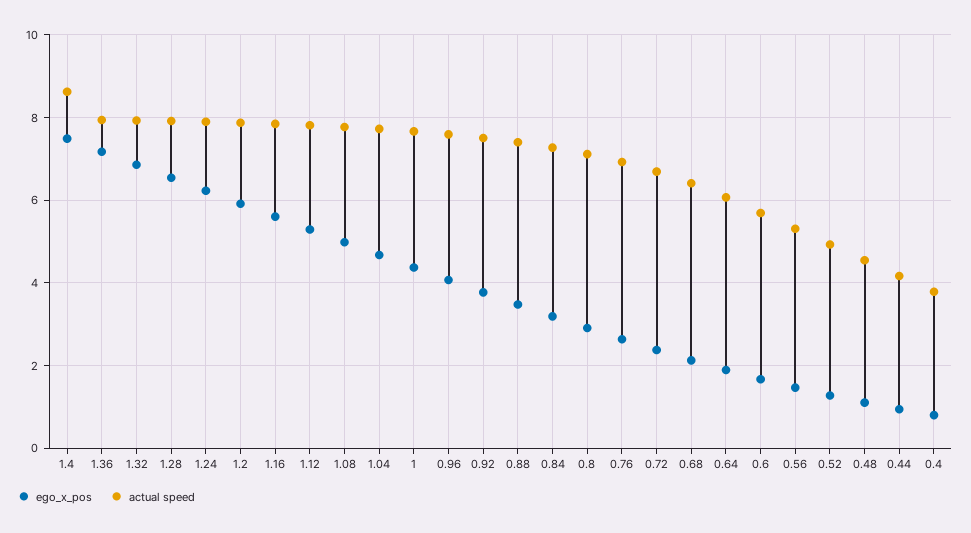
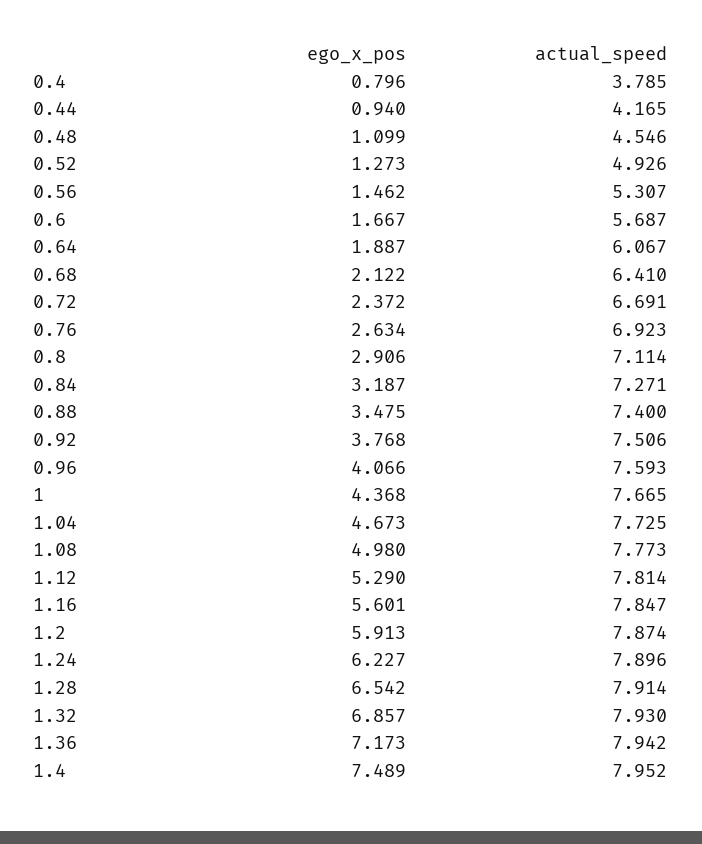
actual speed, 1.4: 8.6 -> 7.952

